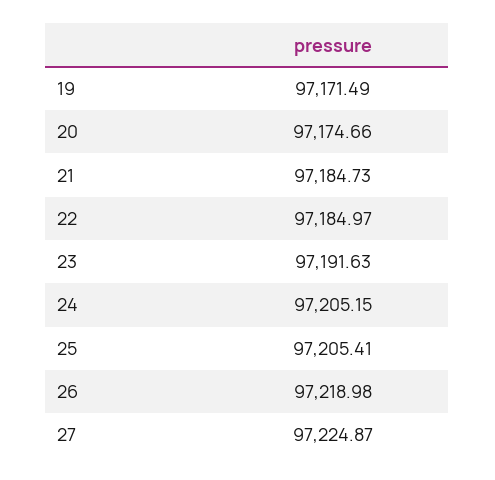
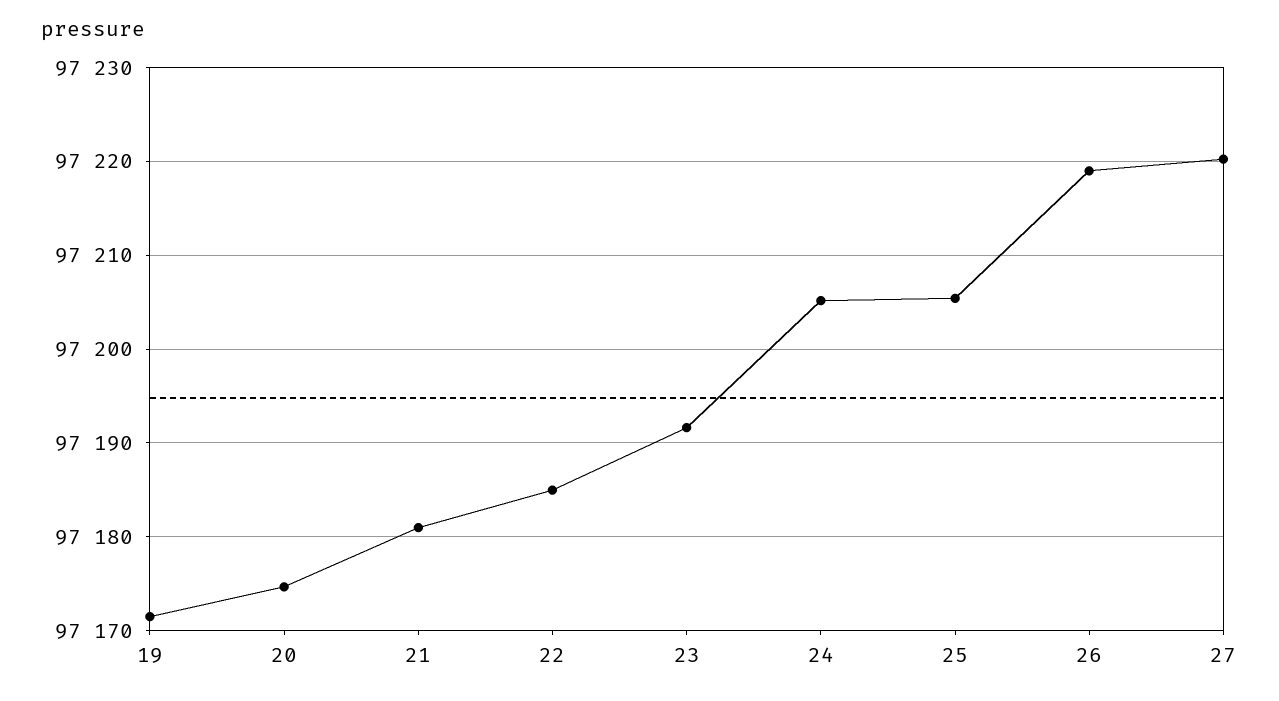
21: 97184.73 -> 97181
27: 97224.87 -> 97220

